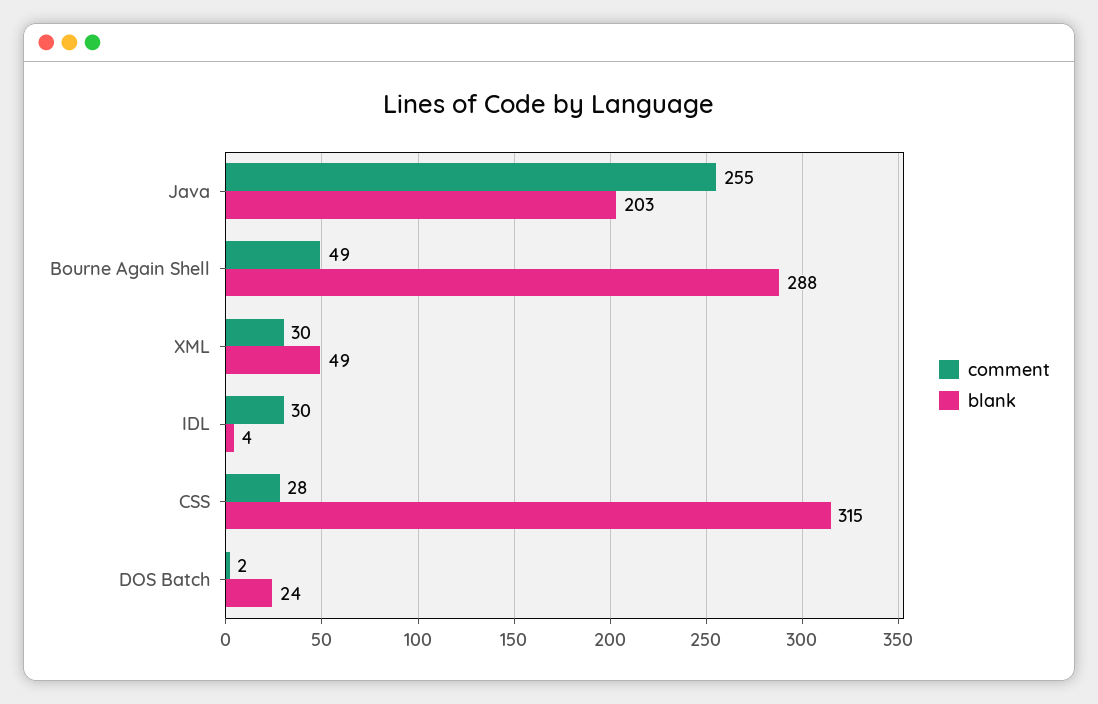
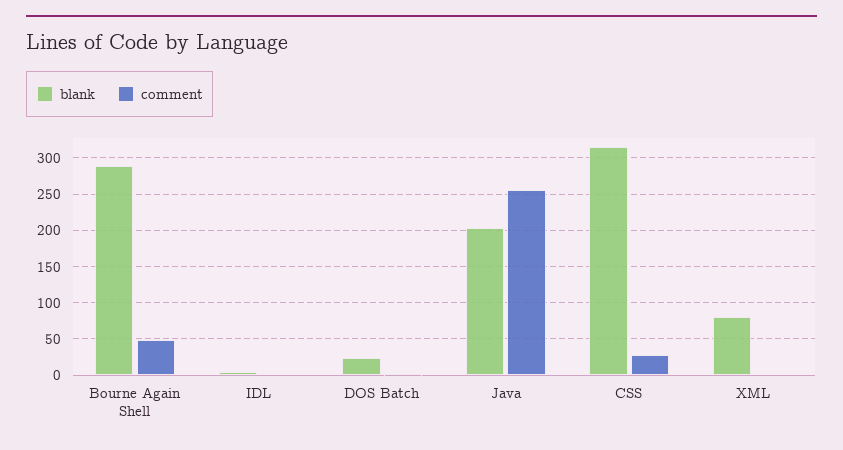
comment, XML: 30 -> 0
blank, XML: 49 -> 80
comment, IDL: 30 -> 0

